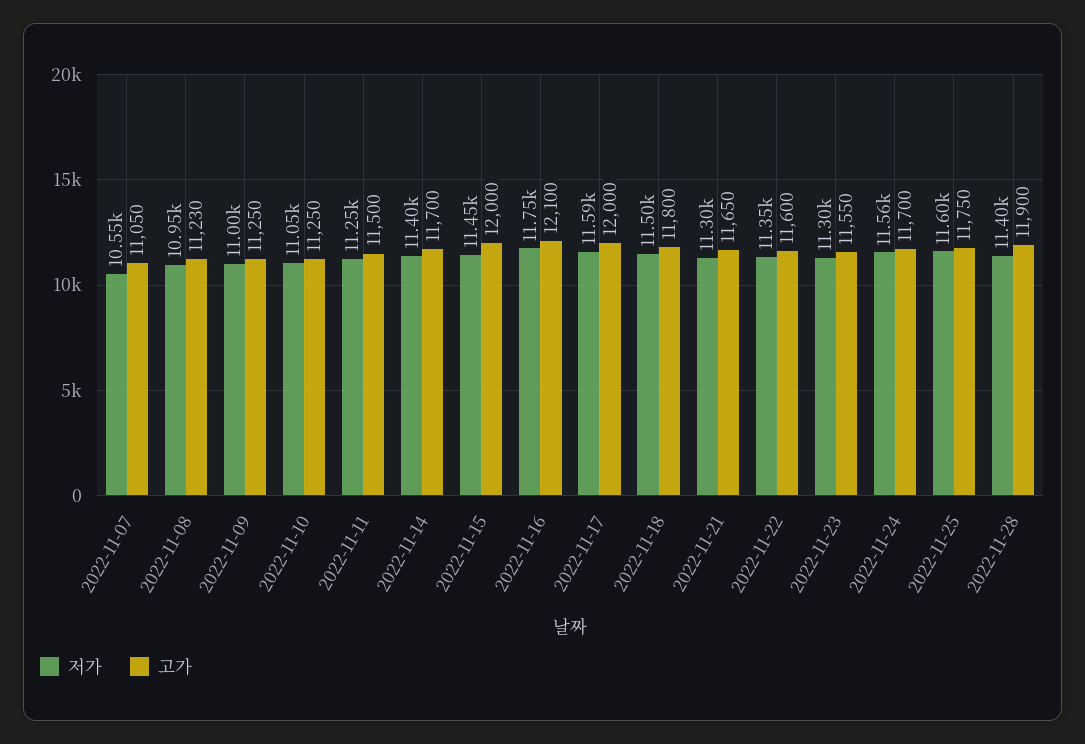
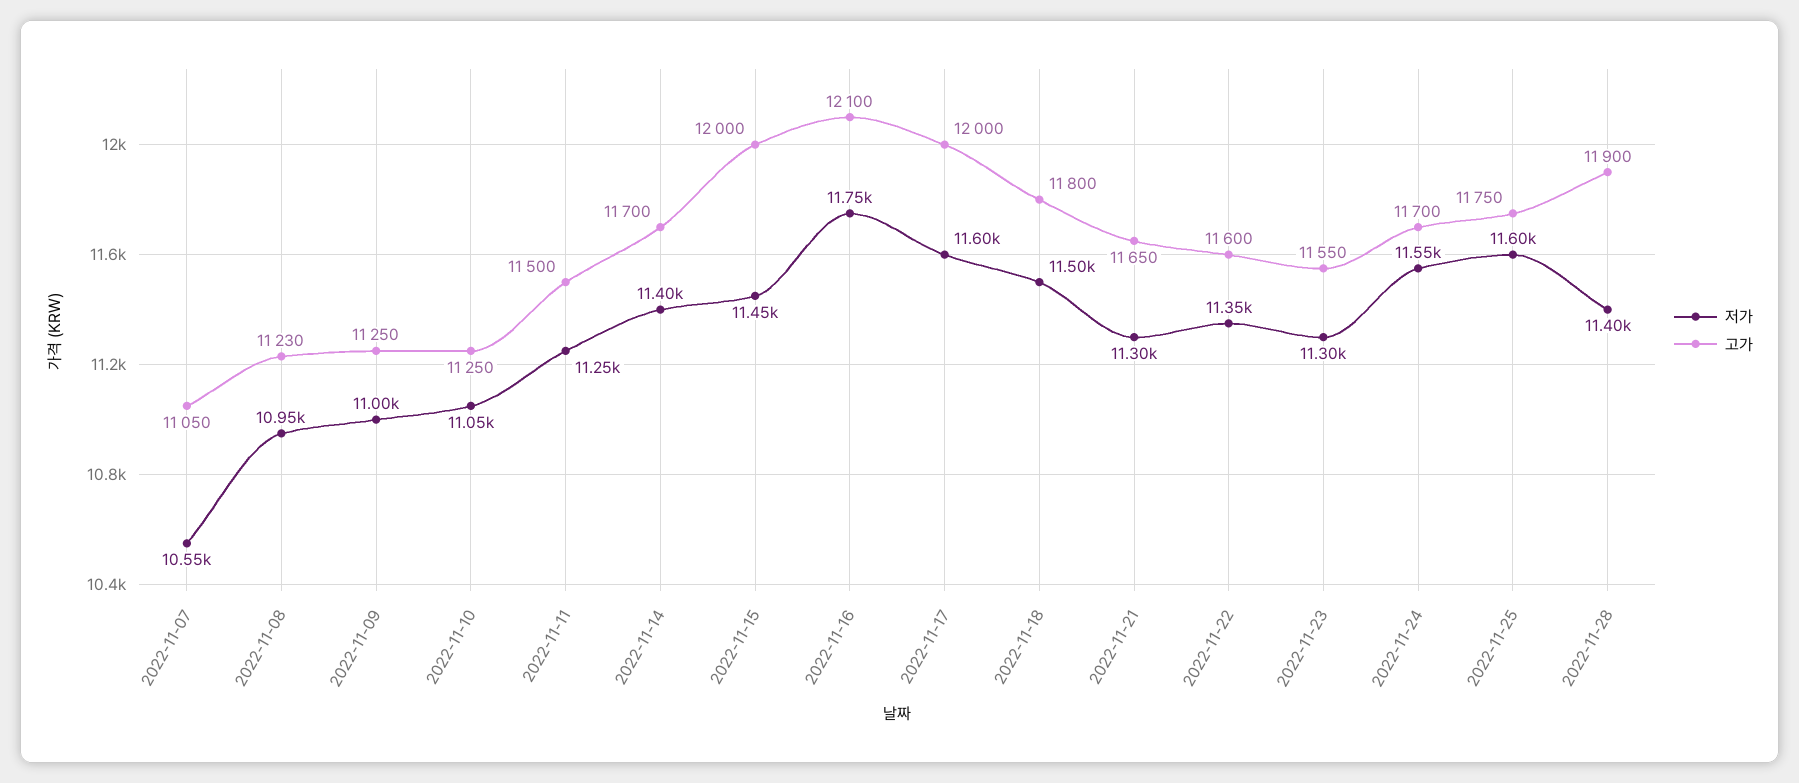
저가, 2022-11-17: 11590 -> 11600
저가, 2022-11-24: 11560 -> 11550

